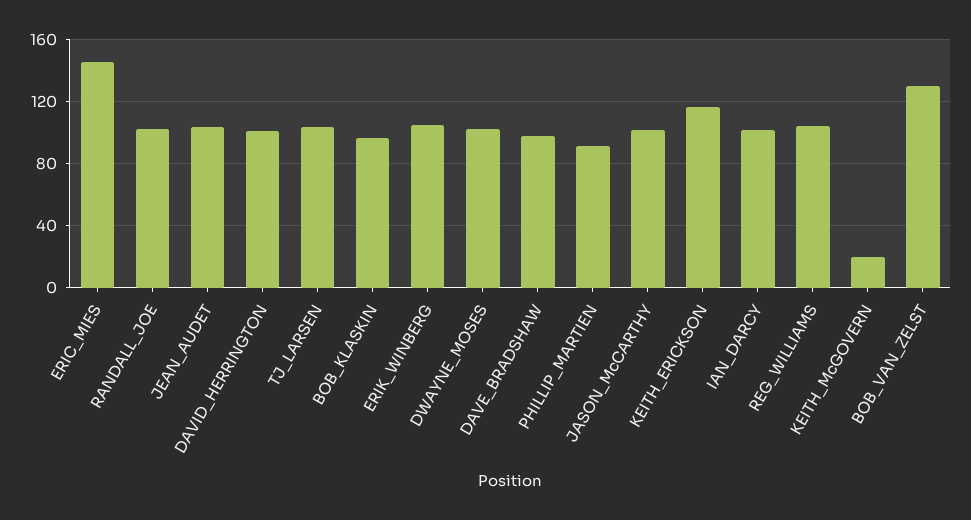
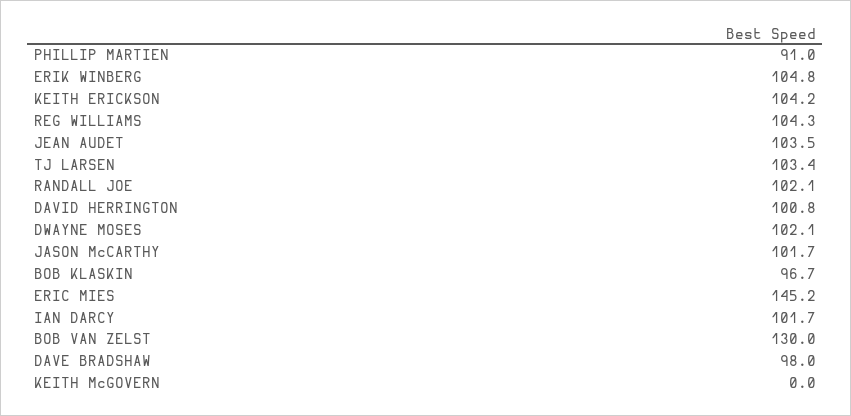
KEITH_ERICKSON: 115 -> 104.2
KEITH_McGOVERN: 20 -> 0

